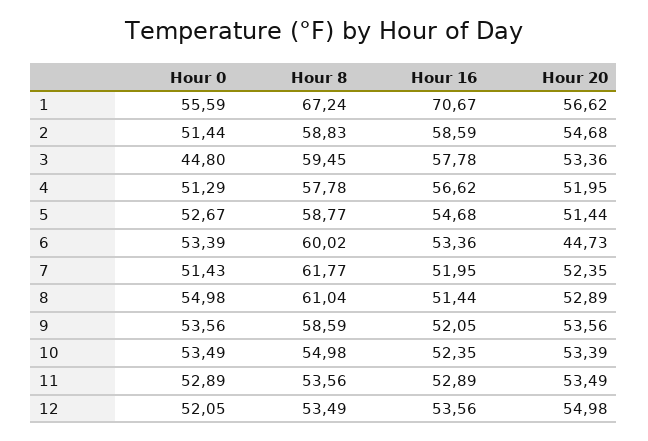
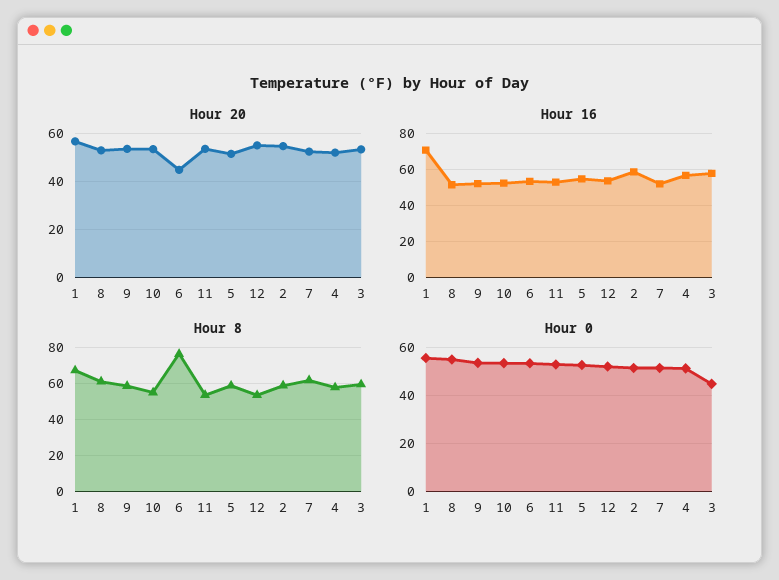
Hour 8, 6: 60.02 -> 75

